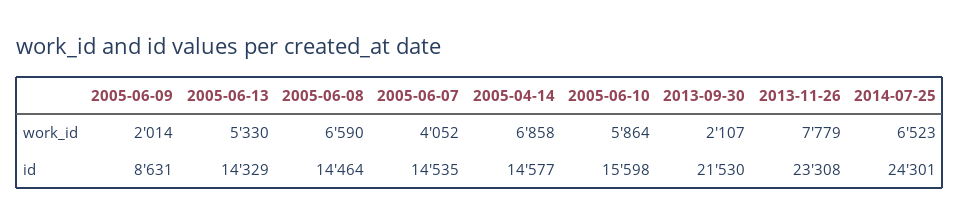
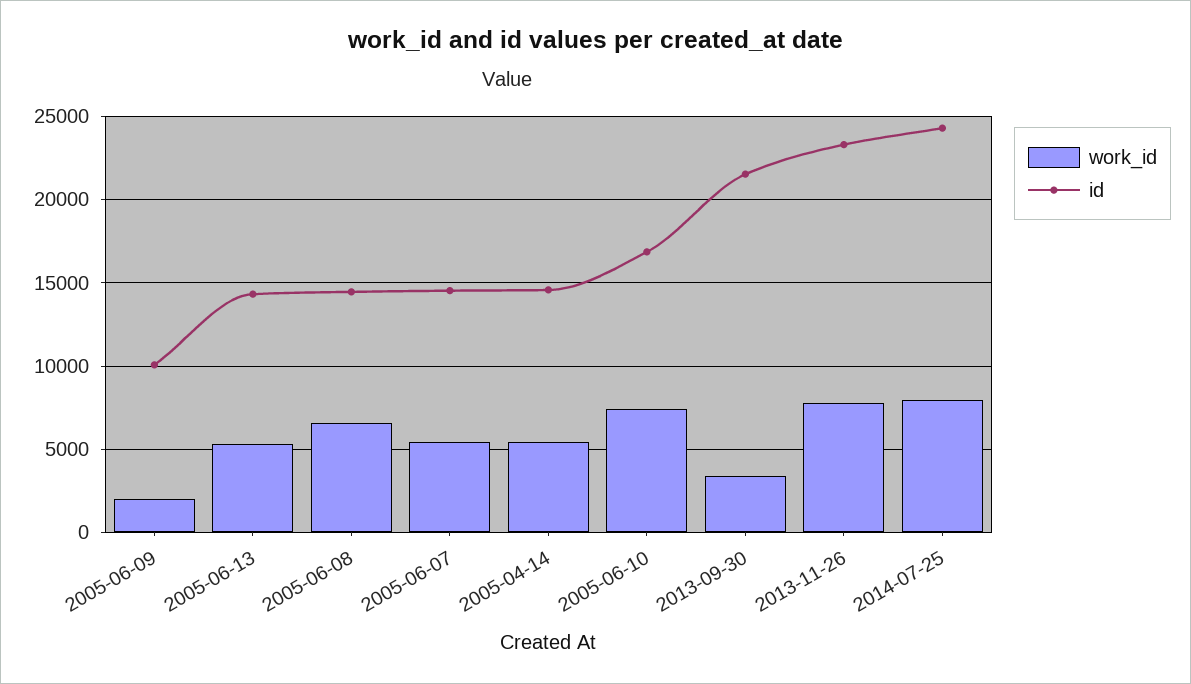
work_id, 2005-06-07: 4052 -> 5500
work_id, 2005-04-14: 6858 -> 5500
work_id, 2005-06-10: 5864 -> 7500
work_id, 2013-09-30: 2107 -> 3500
work_id, 2014-07-25: 6523 -> 8000
id, 2005-06-09: 8631 -> 10000
id, 2005-06-10: 15598 -> 17000

